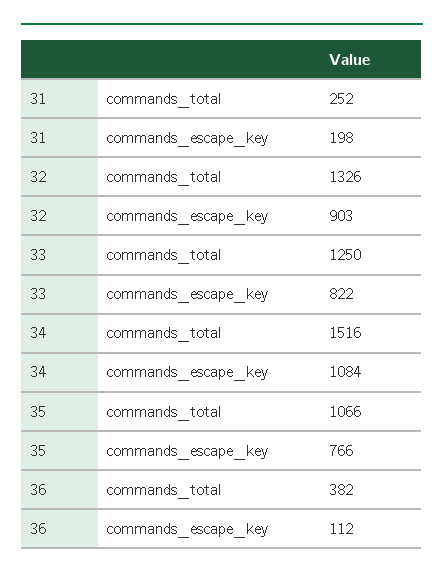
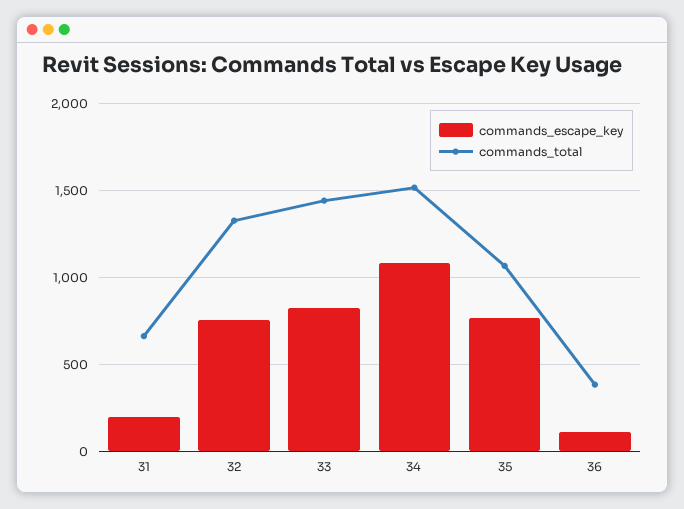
commands_total, 31: 252 -> 650
commands_escape_key, 32: 903 -> 750
commands_total, 33: 1250 -> 1450

